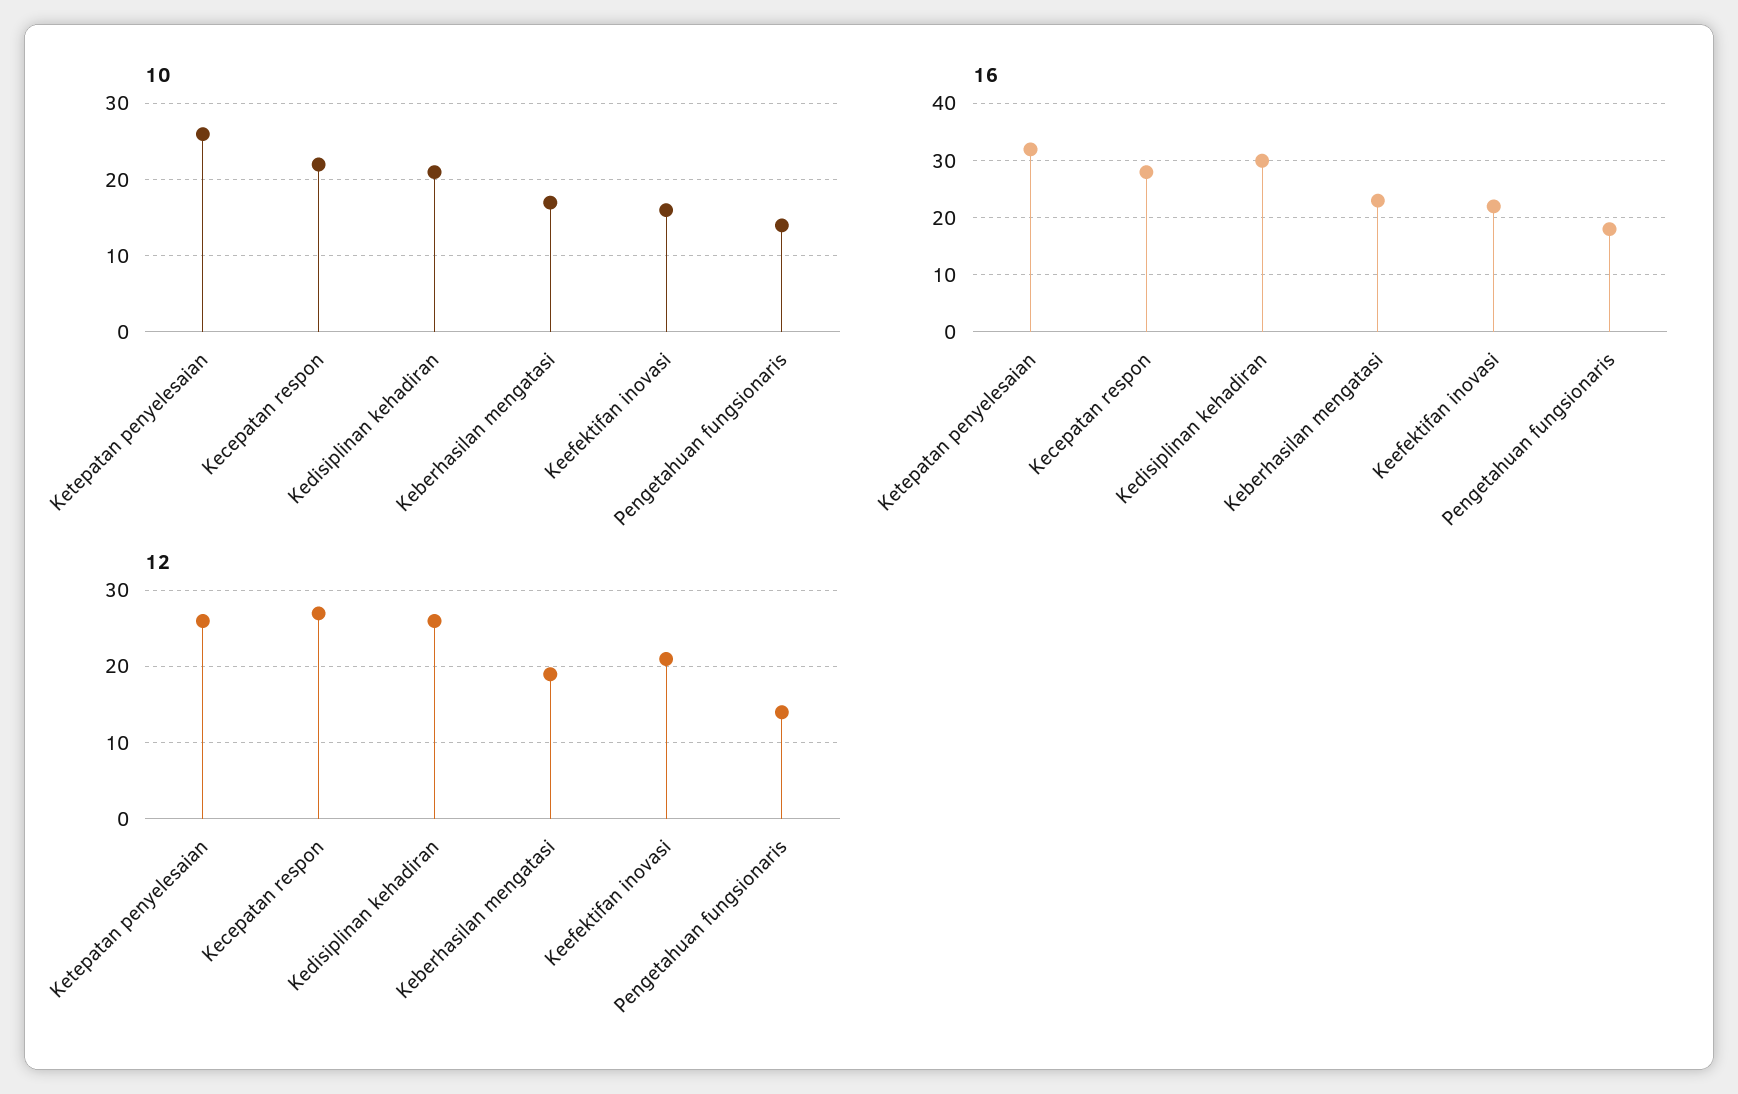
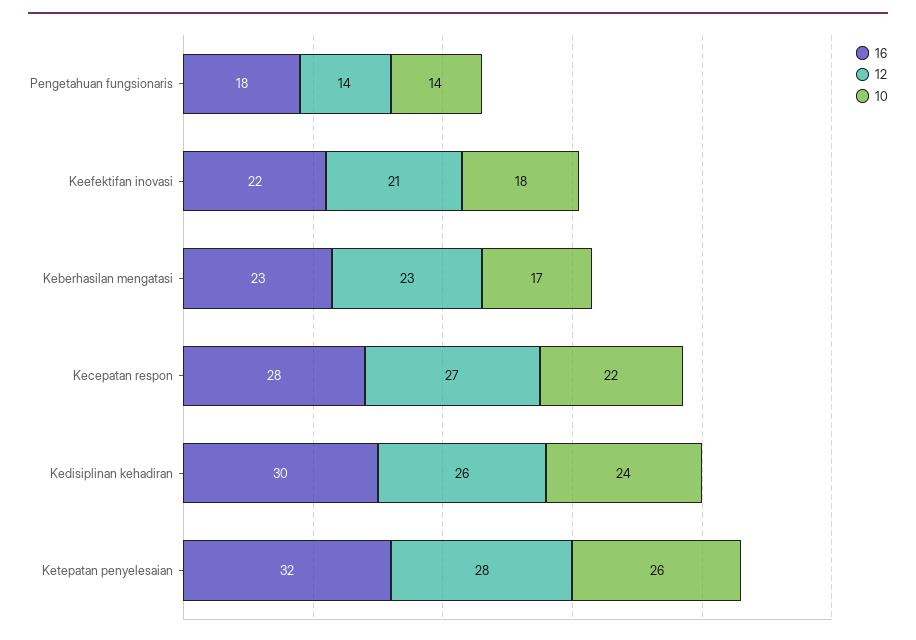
10, Kedisiplinan kehadiran: 21 -> 24
10, Keefektifan inovasi: 16 -> 18
12, Ketepatan penyelesaian: 26 -> 28
12, Keberhasilan mengatasi: 19 -> 23

